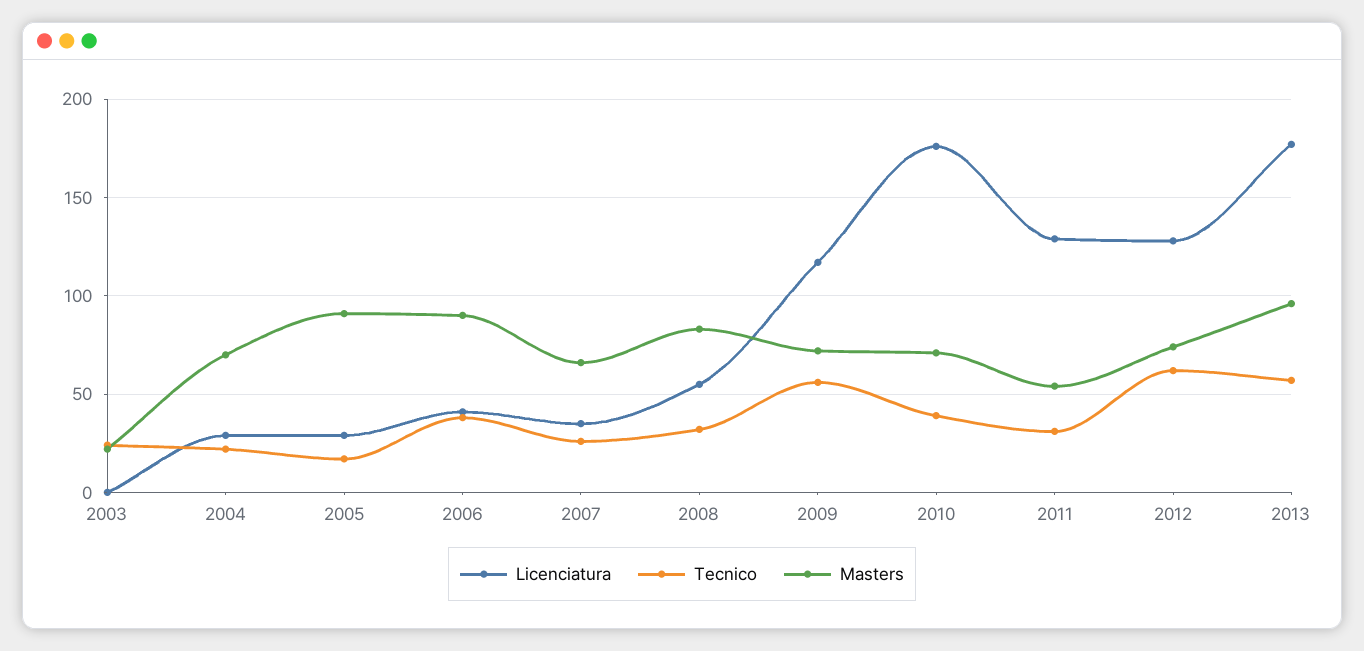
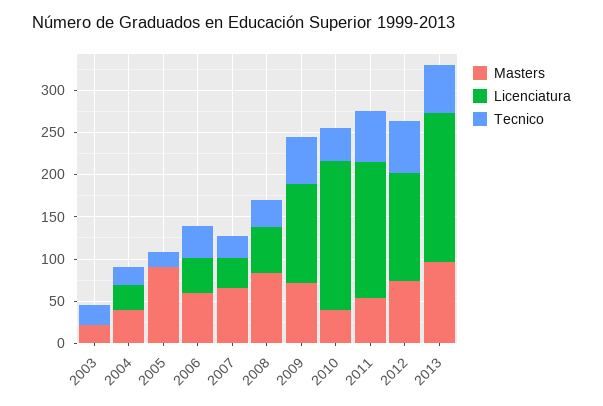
Masters, 2004: 70 -> 40
Licenciatura, 2005: 30 -> 0
Masters, 2006: 90 -> 60
Masters, 2010: 70 -> 40
Licenciatura, 2011: 130 -> 160
Tecnico, 2011: 30 -> 60

